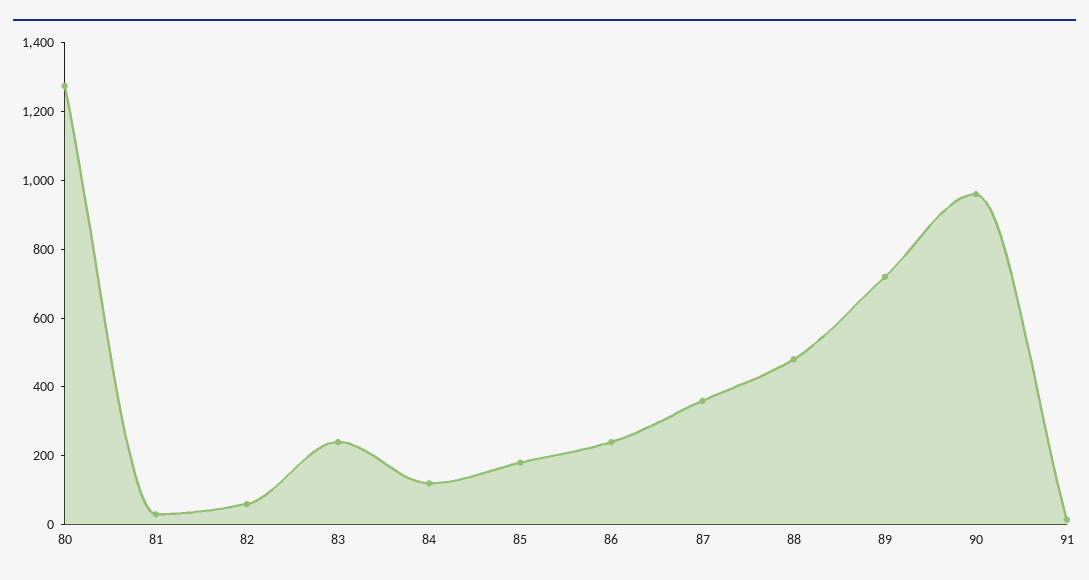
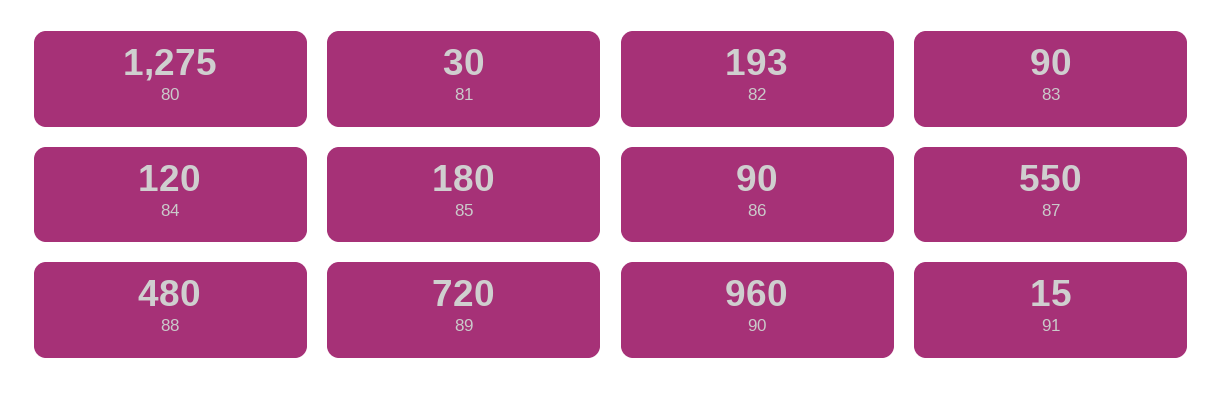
82: 50 -> 193
83: 250 -> 90
86: 250 -> 90
87: 350 -> 550

